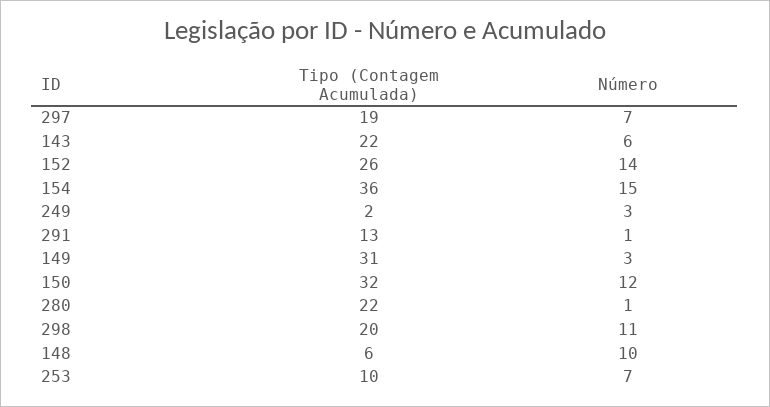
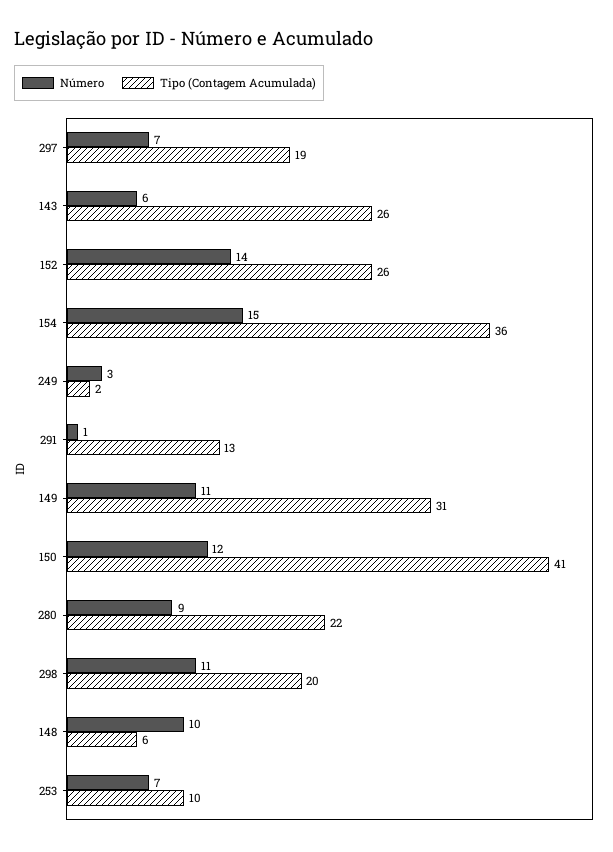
Tipo (Contagem Acumulada), 143: 22 -> 26
Número, 149: 3 -> 11
Tipo (Contagem Acumulada), 150: 32 -> 41
Número, 280: 1 -> 9

